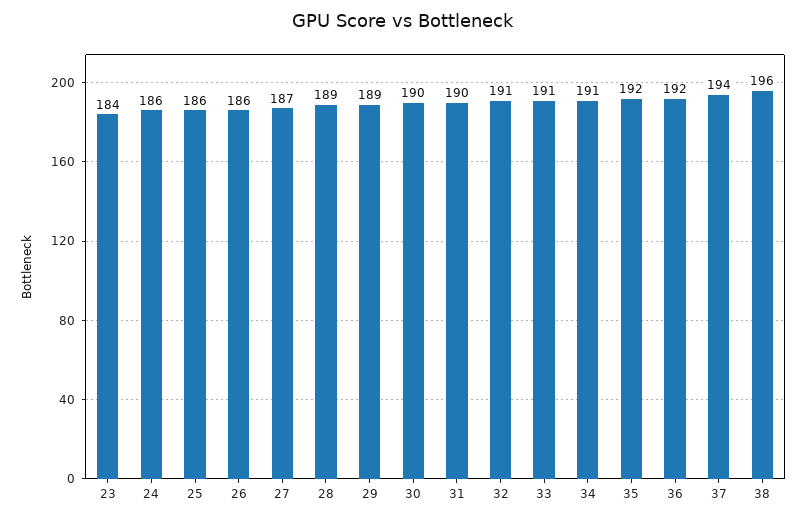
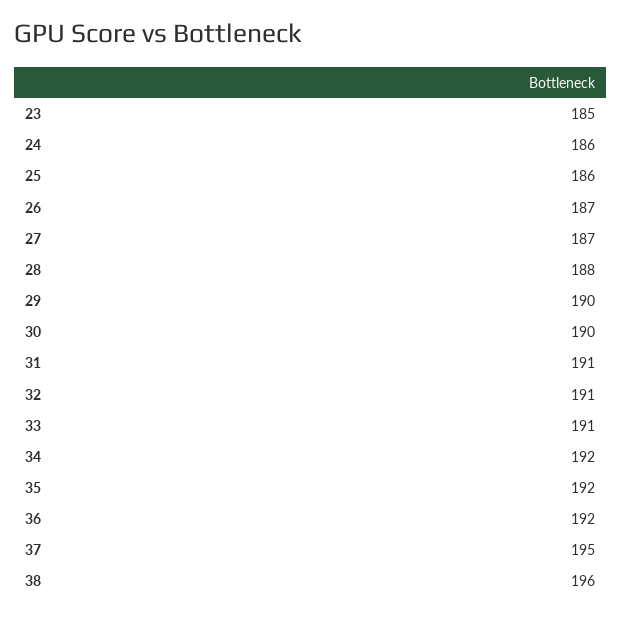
23: 184 -> 185
26: 186 -> 187
28: 189 -> 188
29: 189 -> 190
31: 190 -> 191
34: 191 -> 192
37: 194 -> 195

